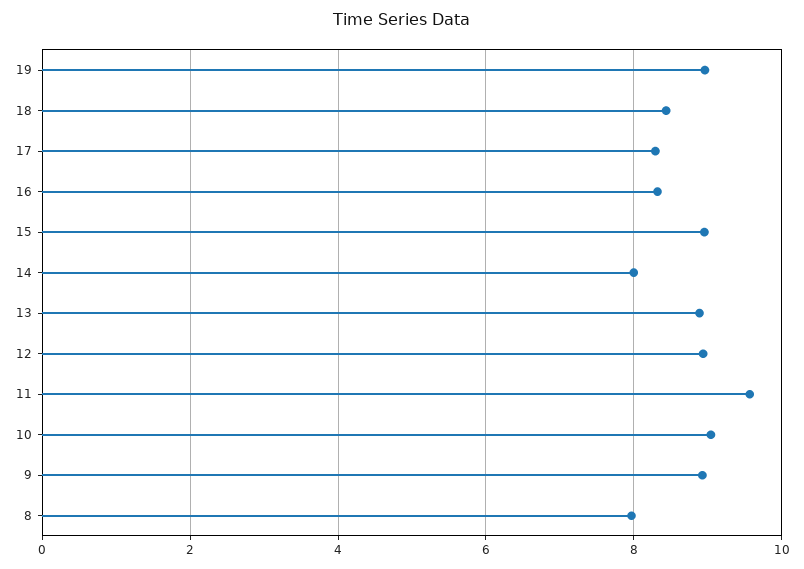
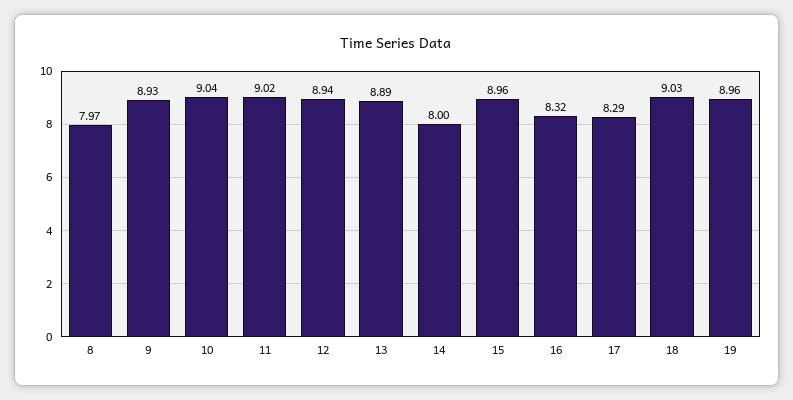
18: 8.4 -> 9.03
11: 9.6 -> 9.02

